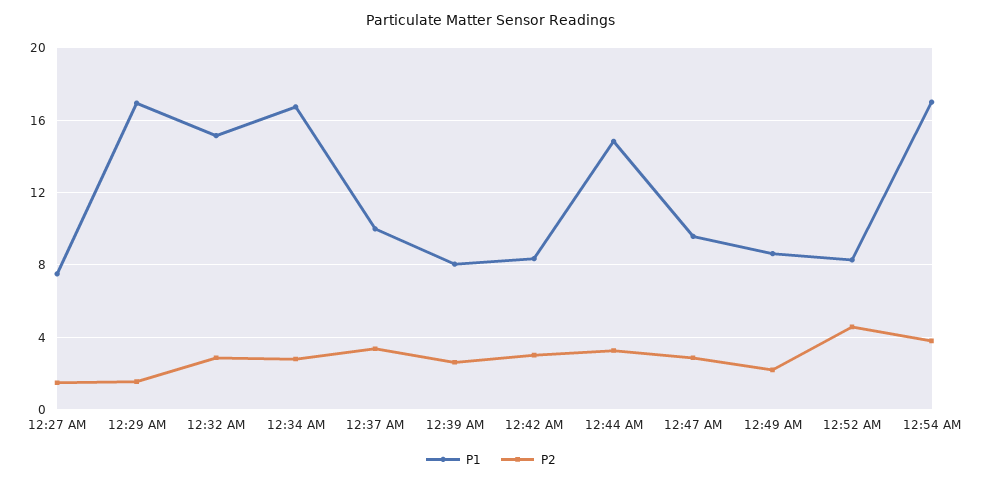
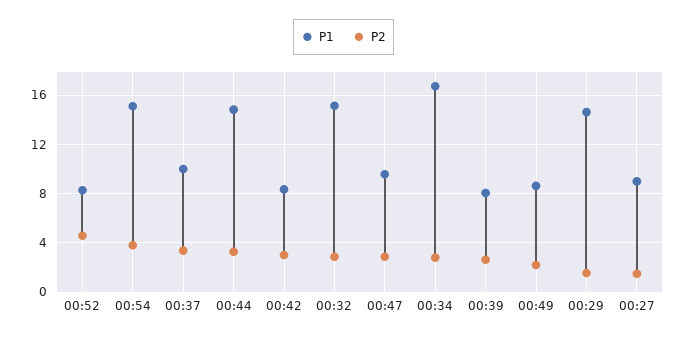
P1, 12:27 AM: 7.5 -> 9
P1, 12:29 AM: 17 -> 14.5
P1, 12:54 AM: 17 -> 15

